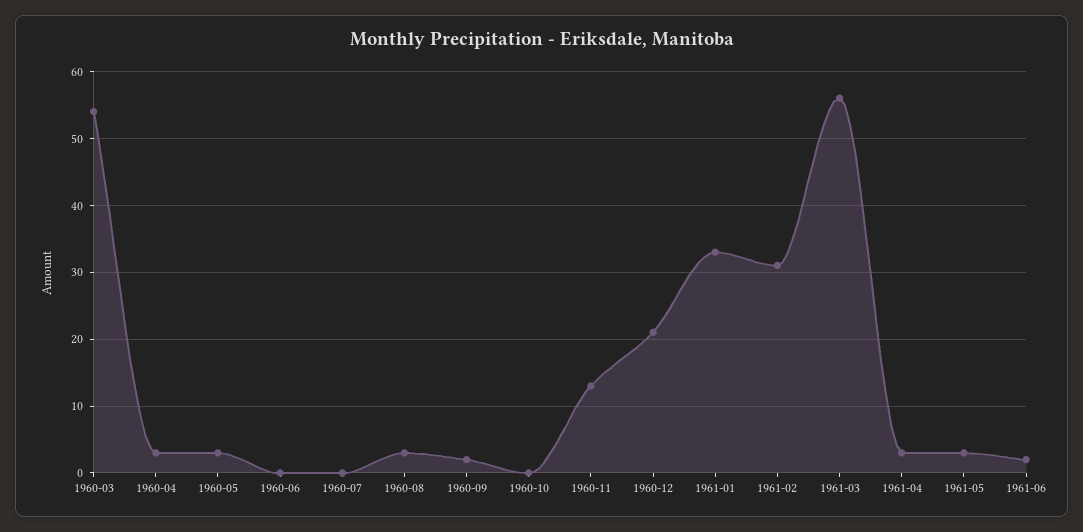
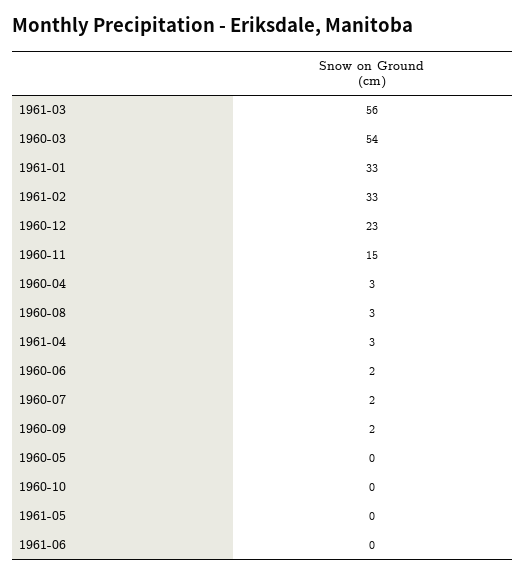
1960-05: 3 -> 0
1960-06: 0 -> 2
1960-07: 0 -> 2
1960-11: 13 -> 15
1960-12: 21 -> 23
1961-02: 31 -> 33
1961-05: 3 -> 0
1961-06: 2 -> 0

